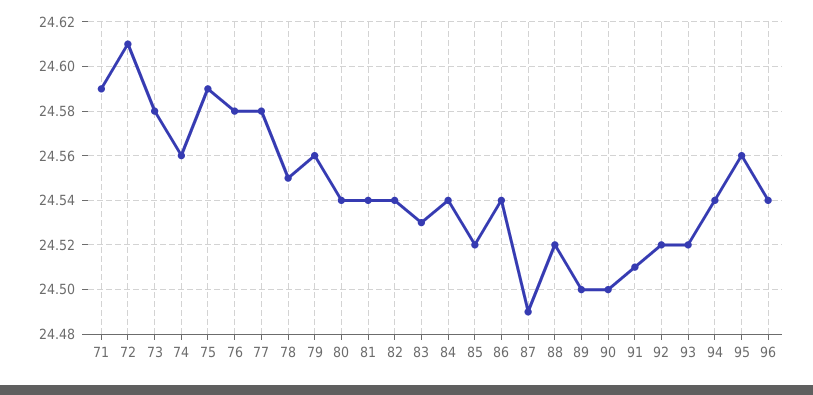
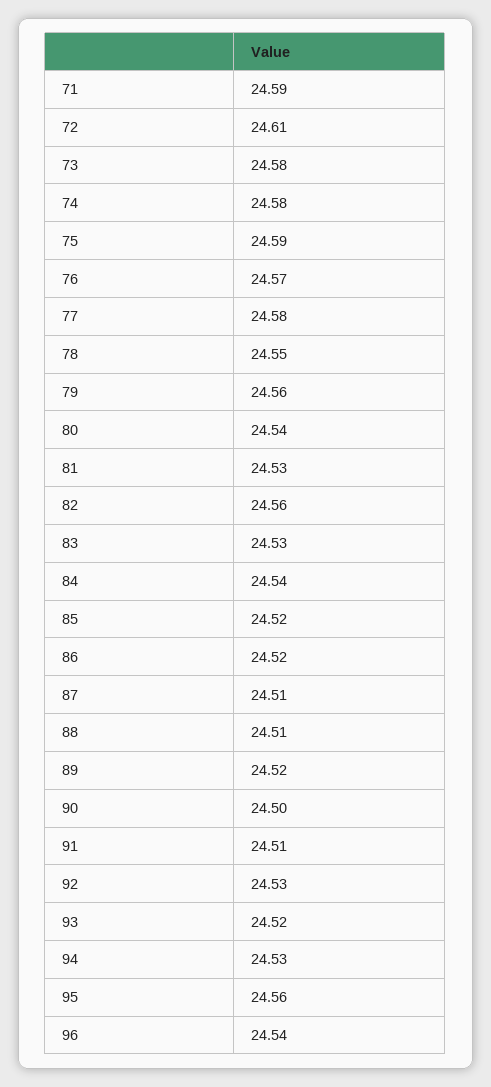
74: 24.56 -> 24.58
76: 24.58 -> 24.57
81: 24.54 -> 24.53
82: 24.54 -> 24.56
86: 24.54 -> 24.52
87: 24.49 -> 24.51
88: 24.52 -> 24.51
89: 24.5 -> 24.52
92: 24.52 -> 24.53
94: 24.54 -> 24.53

